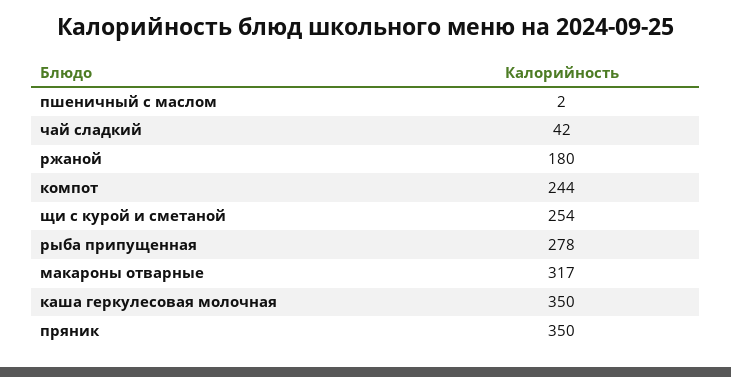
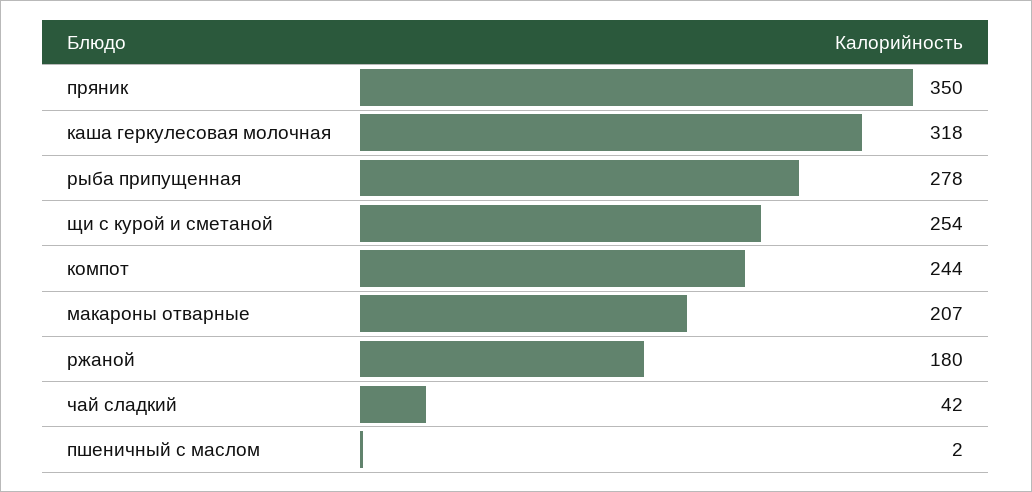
макароны отварные: 317 -> 207
каша геркулесовая молочная: 350 -> 318

